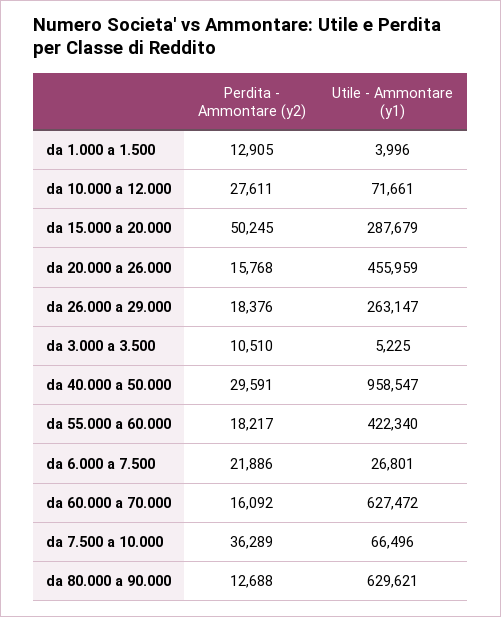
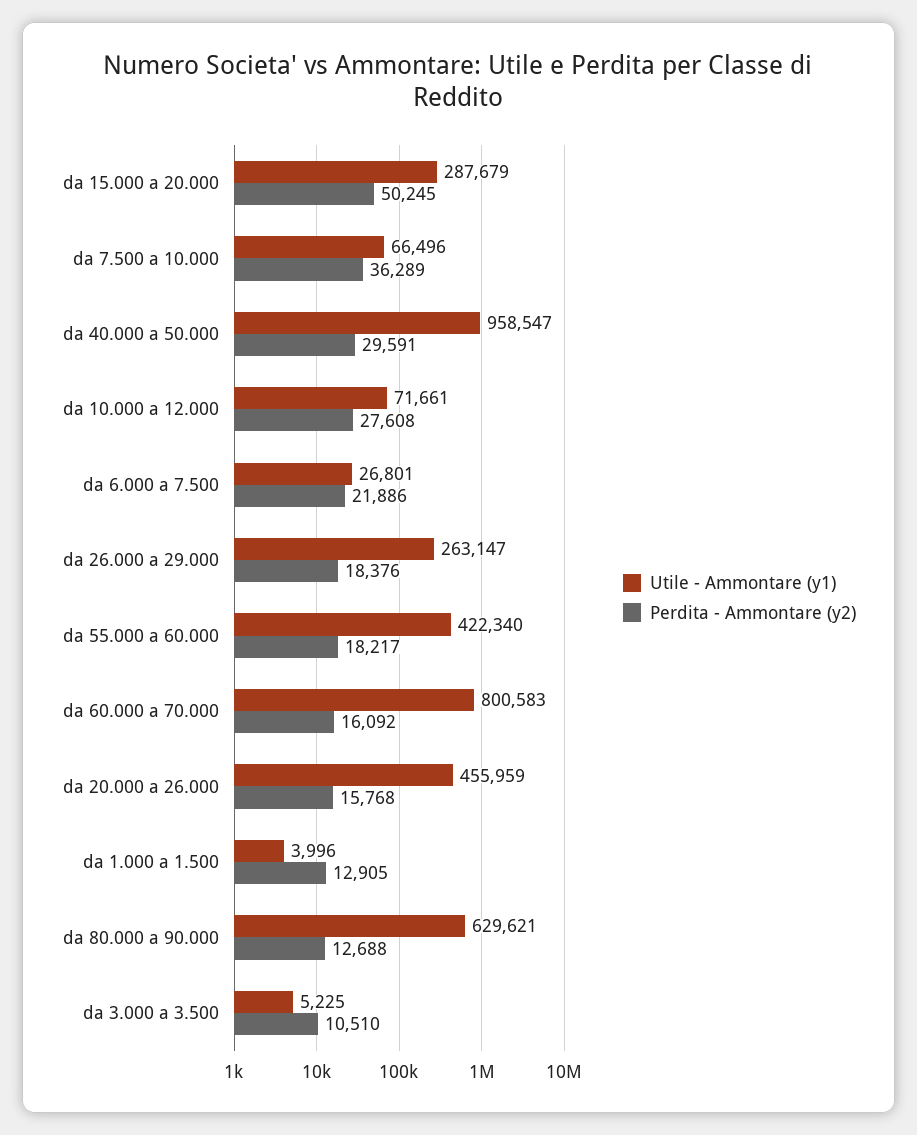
Perdita - Ammontare (y2), da 10.000 a 12.000: 27611 -> 27608
Utile - Ammontare (y1), da 60.000 a 70.000: 627472 -> 800583

